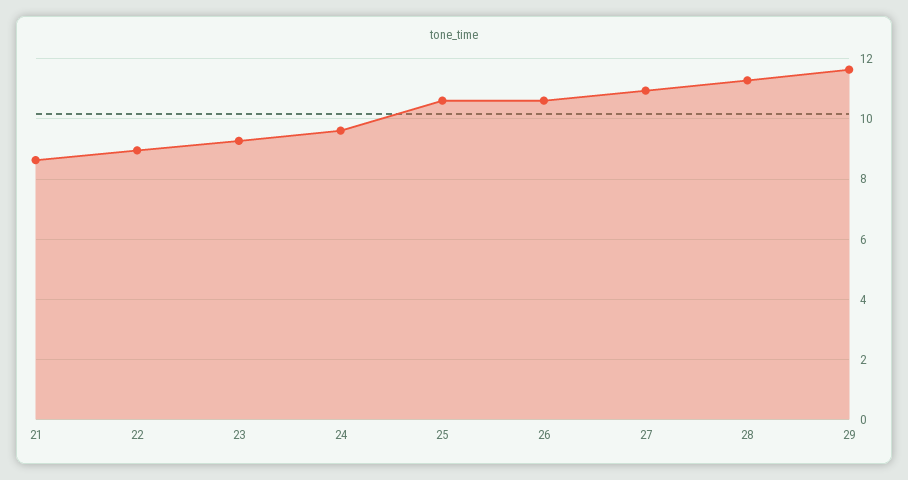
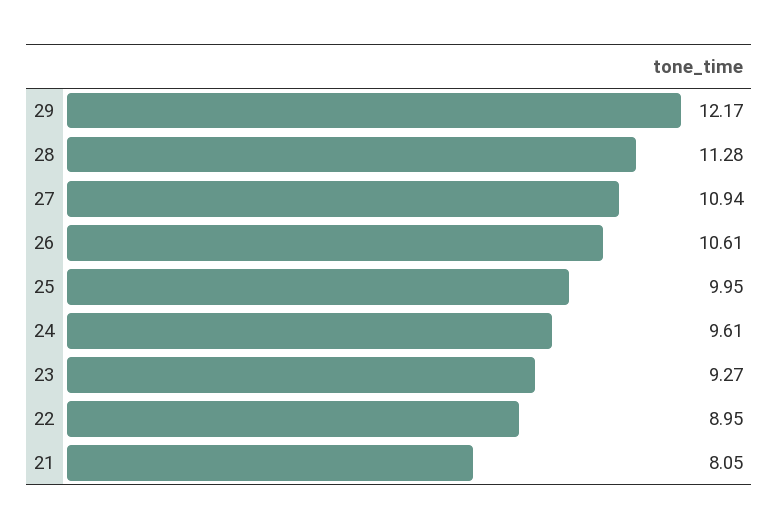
21: 8.6 -> 8.05
25: 10.6 -> 9.95
29: 11.6 -> 12.17

